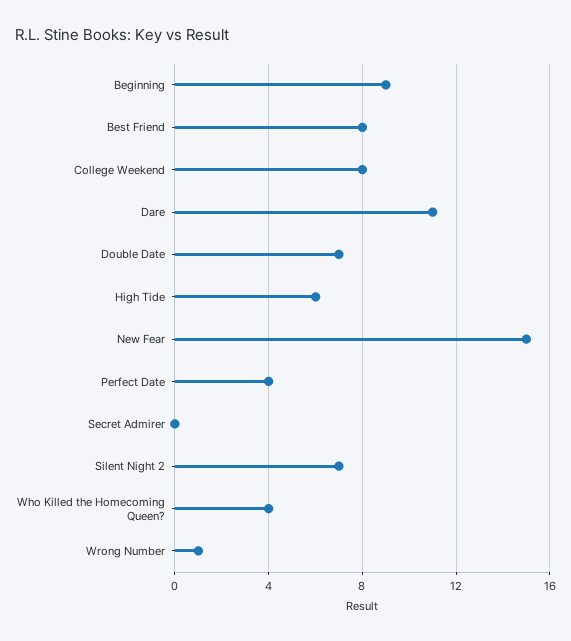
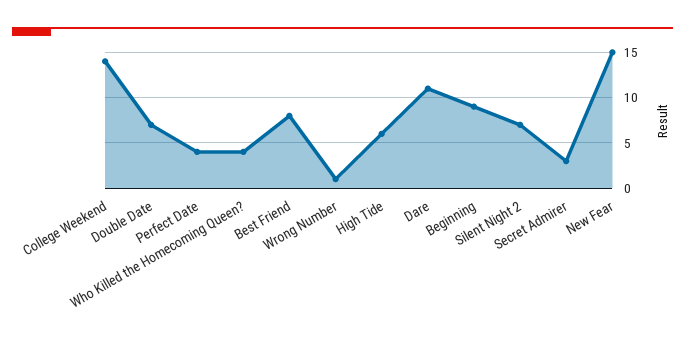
College Weekend: 8 -> 14
Secret Admirer: 0 -> 3

